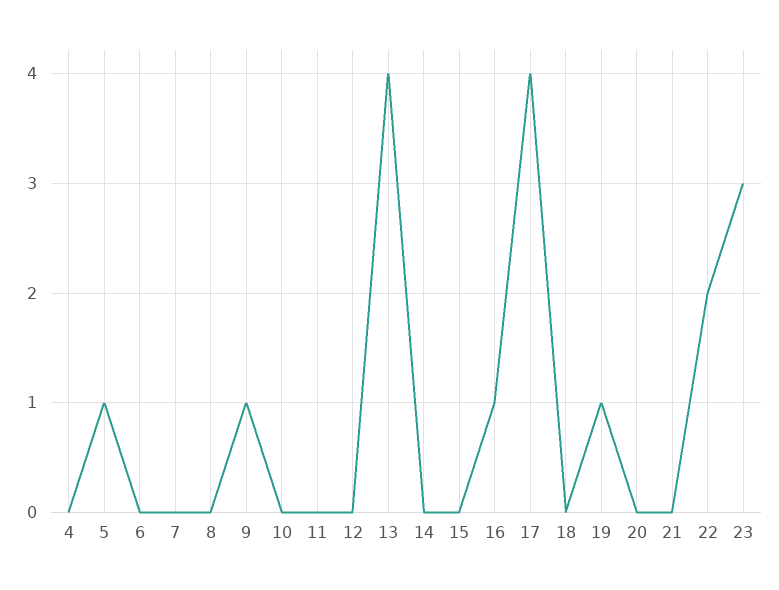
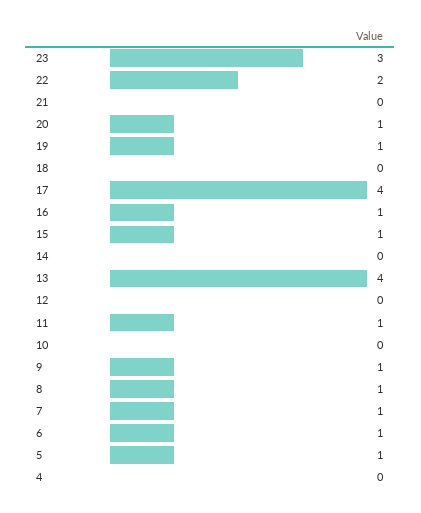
6: 0 -> 1
7: 0 -> 1
8: 0 -> 1
11: 0 -> 1
15: 0 -> 1
20: 0 -> 1

